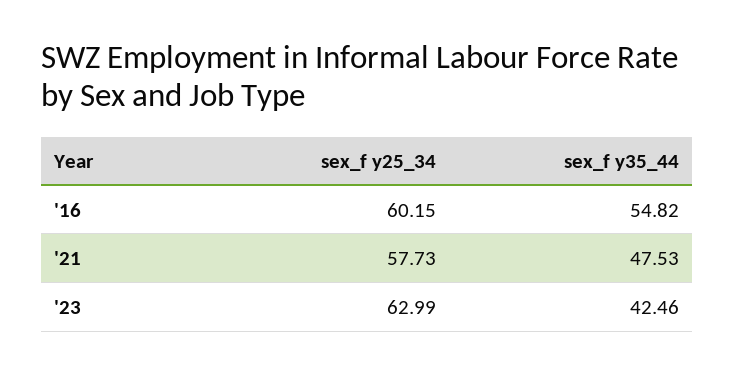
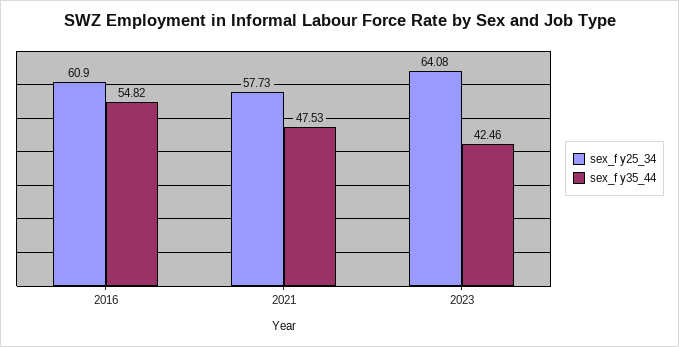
sex_f y25_34, '16: 60.15 -> 60.9
sex_f y25_34, '23: 62.99 -> 64.08

